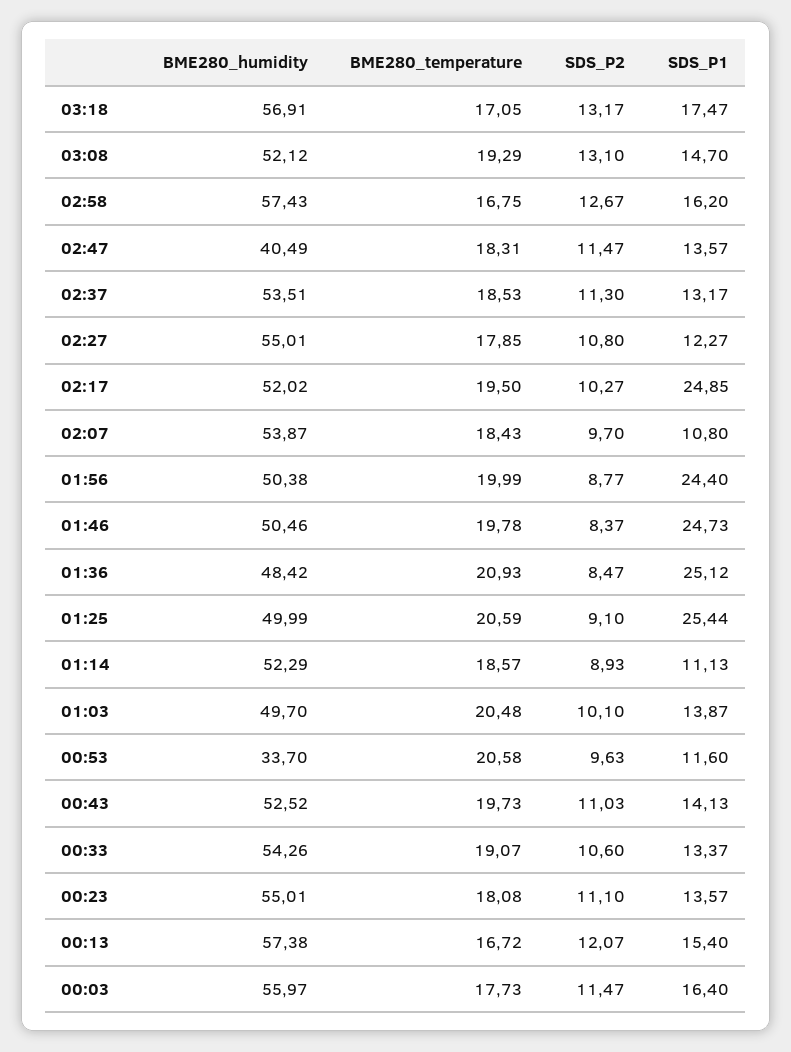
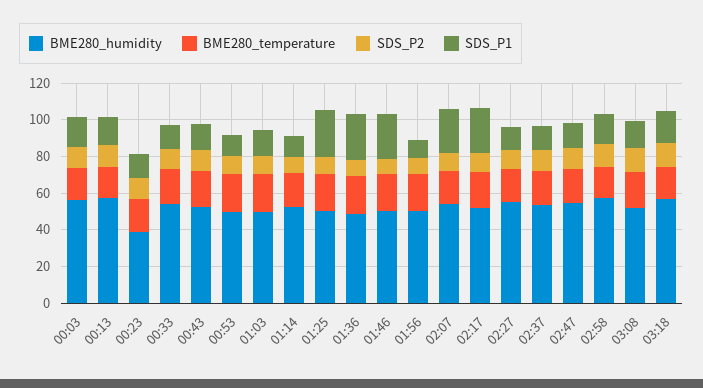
BME280_humidity, 02:47: 40.49 -> 55
SDS_P1, 02:07: 10.8 -> 25
SDS_P1, 01:56: 24.4 -> 10
BME280_humidity, 00:53: 33.7 -> 50
BME280_humidity, 00:23: 55.01 -> 40

